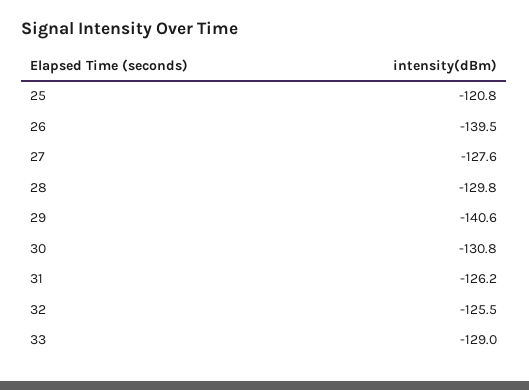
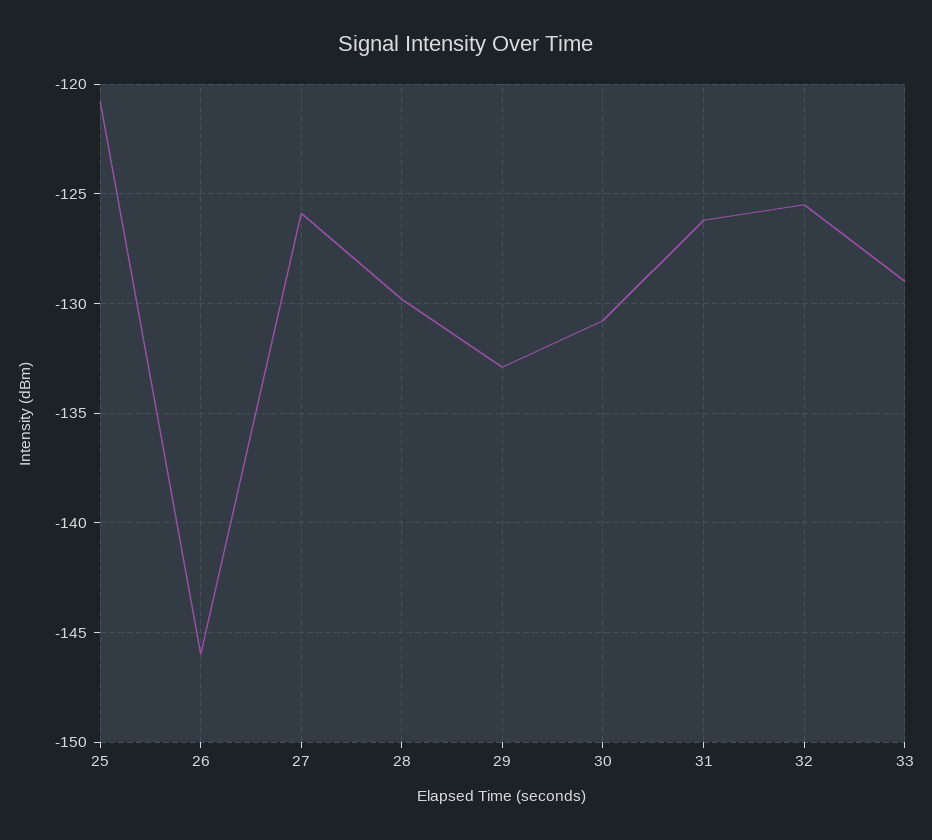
26: -139.5 -> -146
27: -127.6 -> -126
29: -140.6 -> -133

